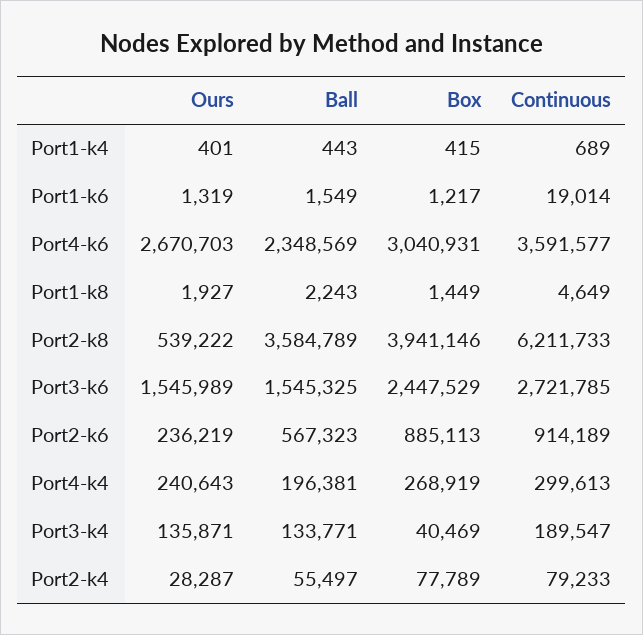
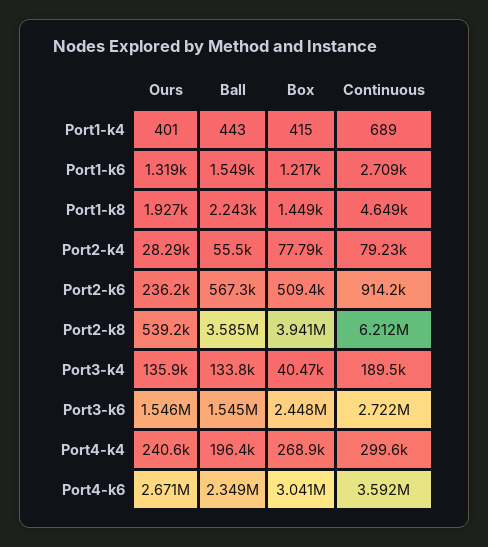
Continuous, Port1-k6: 19014 -> 2709
Box, Port2-k6: 885113 -> 509400

